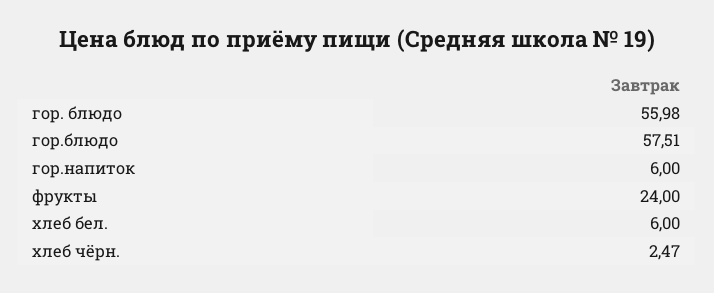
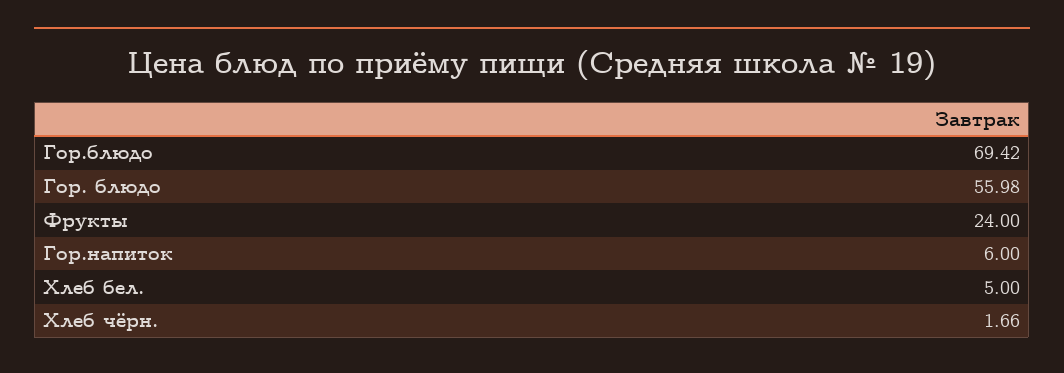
гор.блюдо: 57.51 -> 69.42
хлеб бел.: 6 -> 5
хлеб чёрн.: 2.47 -> 1.66

